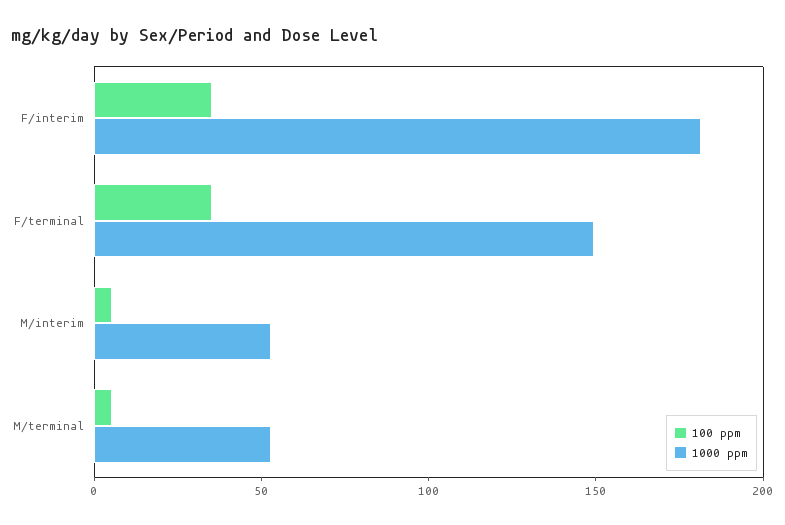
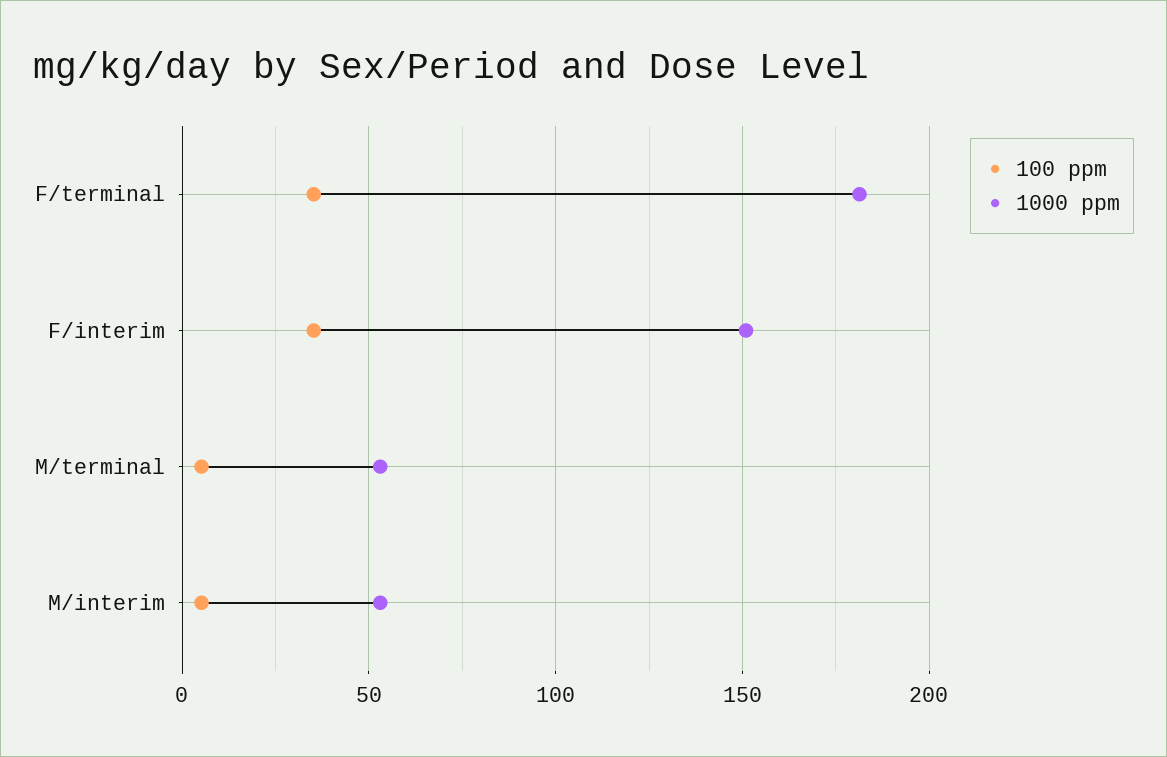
1000 ppm, F/interim: 180 -> 150
1000 ppm, F/terminal: 150 -> 180

